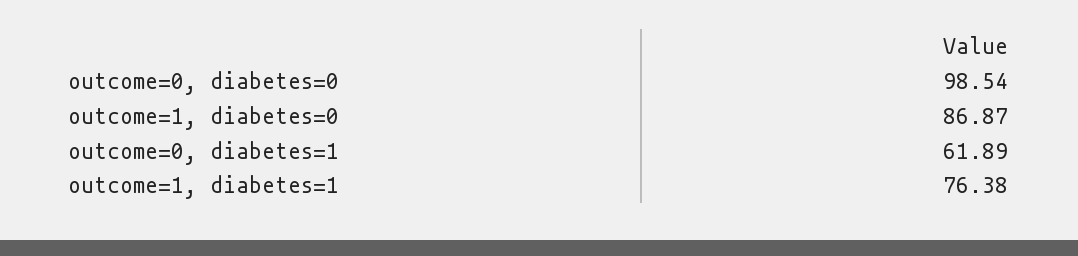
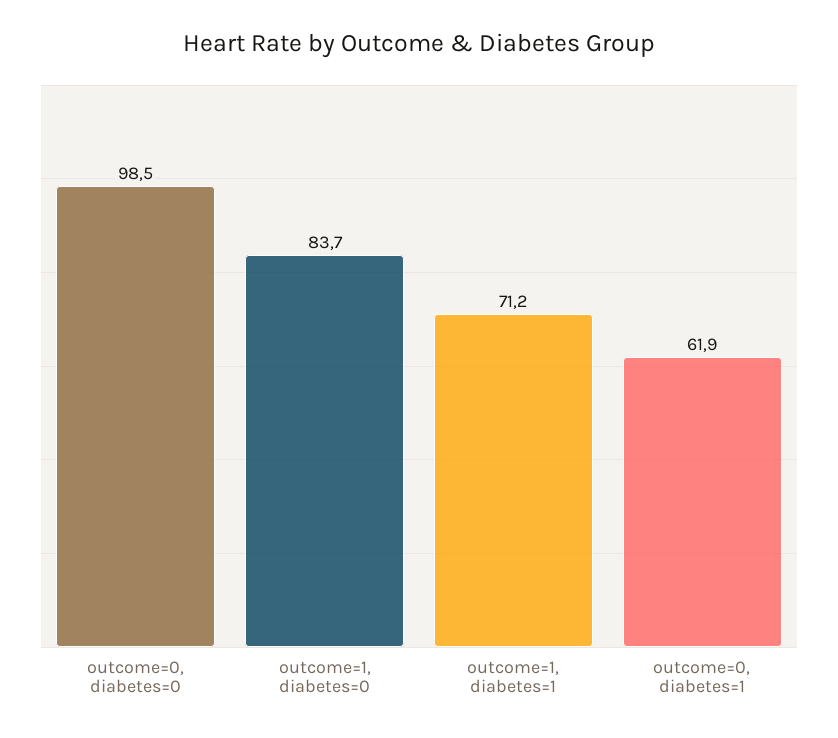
outcome=1, diabetes=0: 86.87 -> 83.7
outcome=1, diabetes=1: 76.38 -> 71.2

